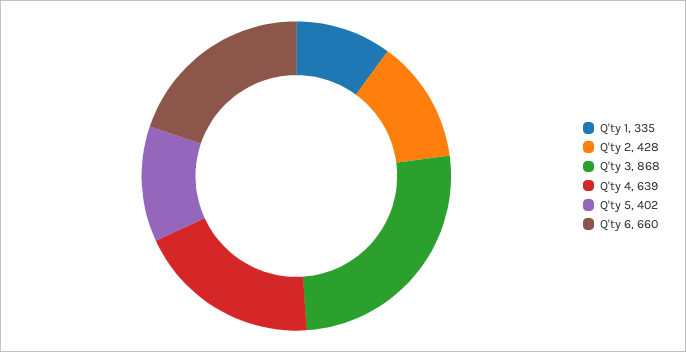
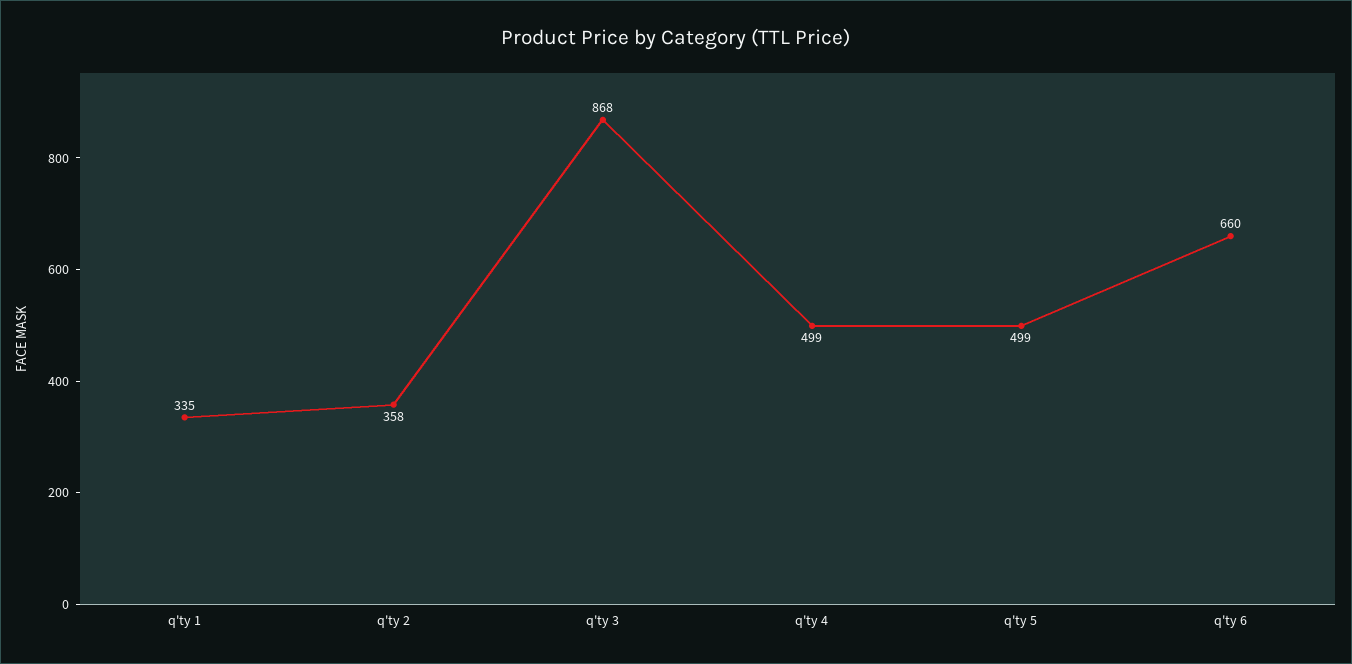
Q'ty 2: 428 -> 358
Q'ty 4: 639 -> 499
Q'ty 5: 402 -> 499

